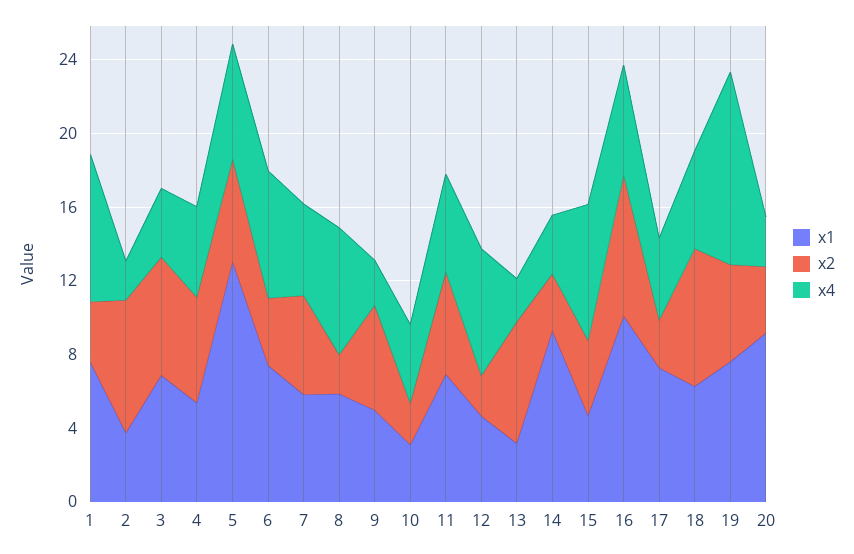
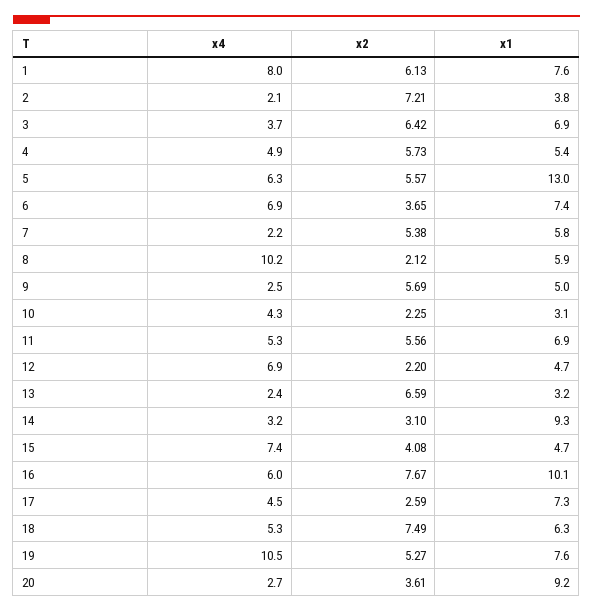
x2, 1: 3 -> 6.13
x4, 7: 5 -> 2.2
x4, 8: 7 -> 10.2

